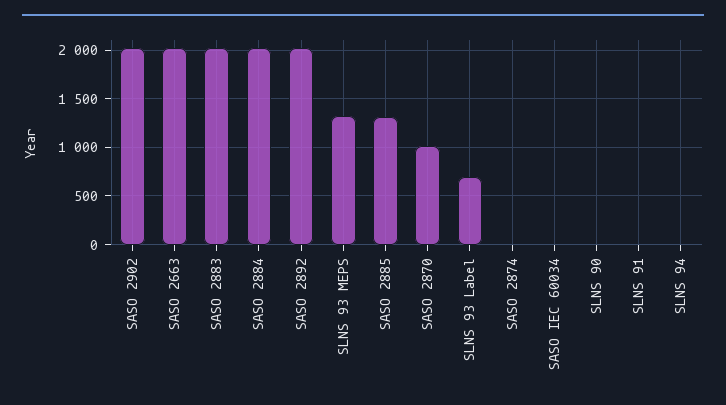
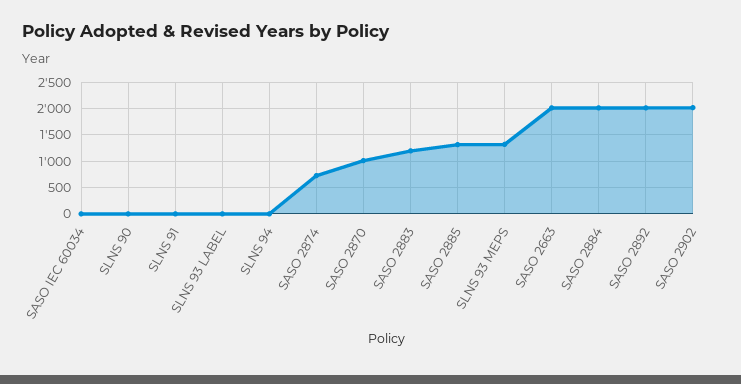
SASO 2883: 2000 -> 1250
SLNS 93 Label: 700 -> 0
SASO 2874: 0 -> 750

